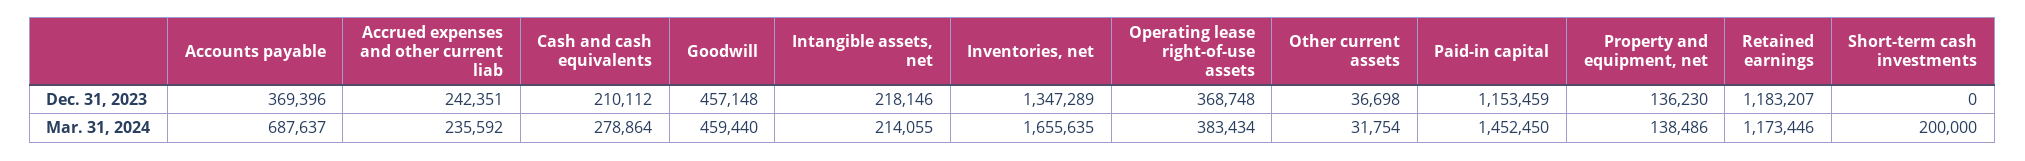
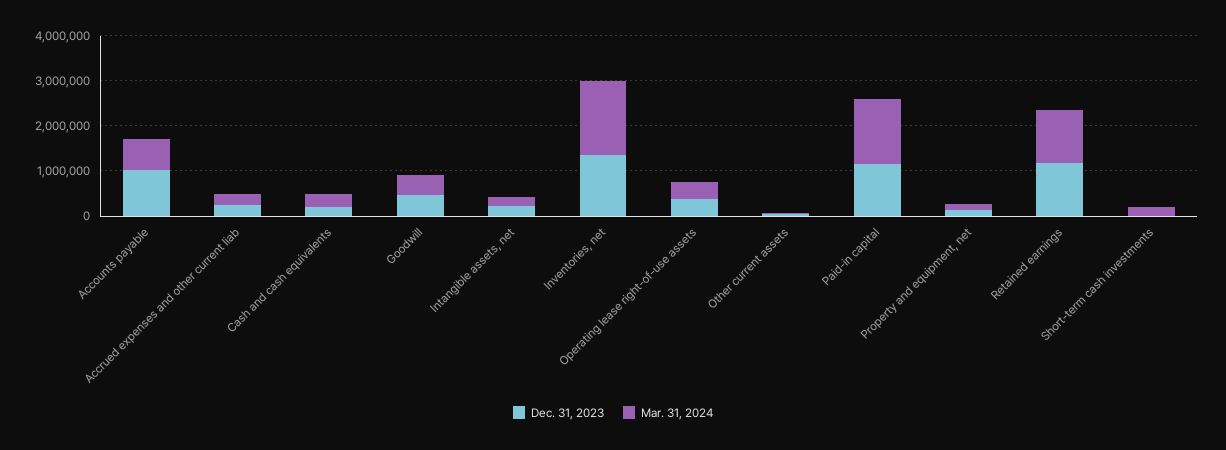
Dec. 31, 2023, Accounts payable: 369396 -> 1000000

